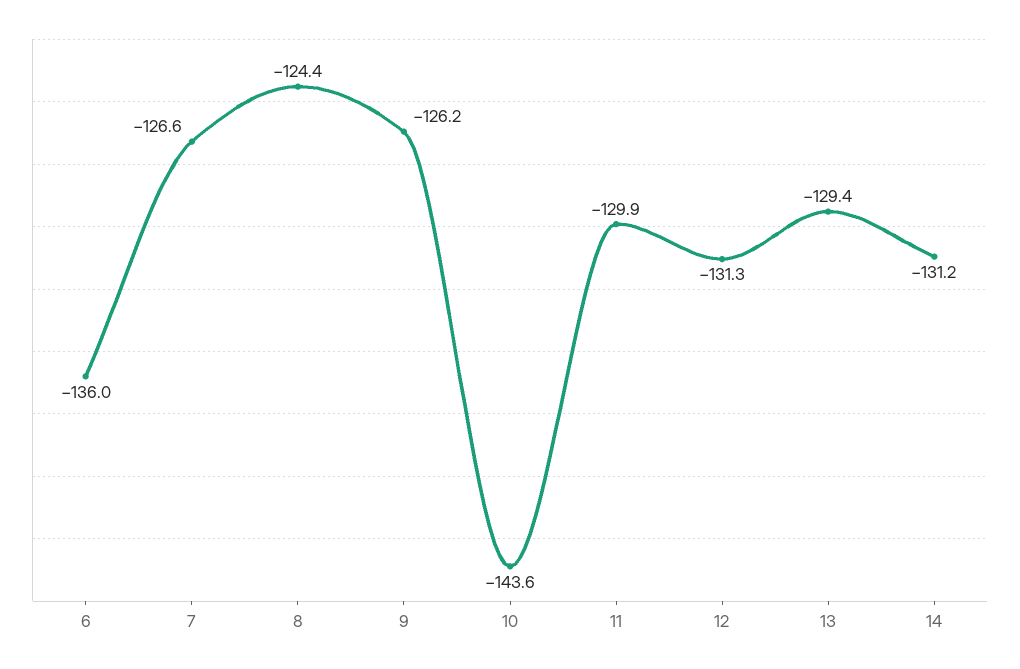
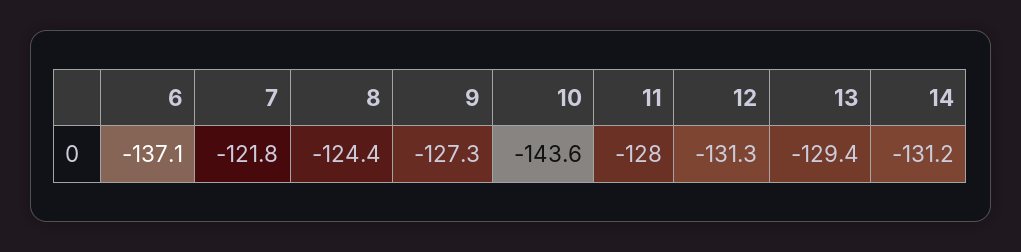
6: -136 -> -137.1
7: -126.6 -> -121.8
9: -126.2 -> -127.3
11: -129.9 -> -128

